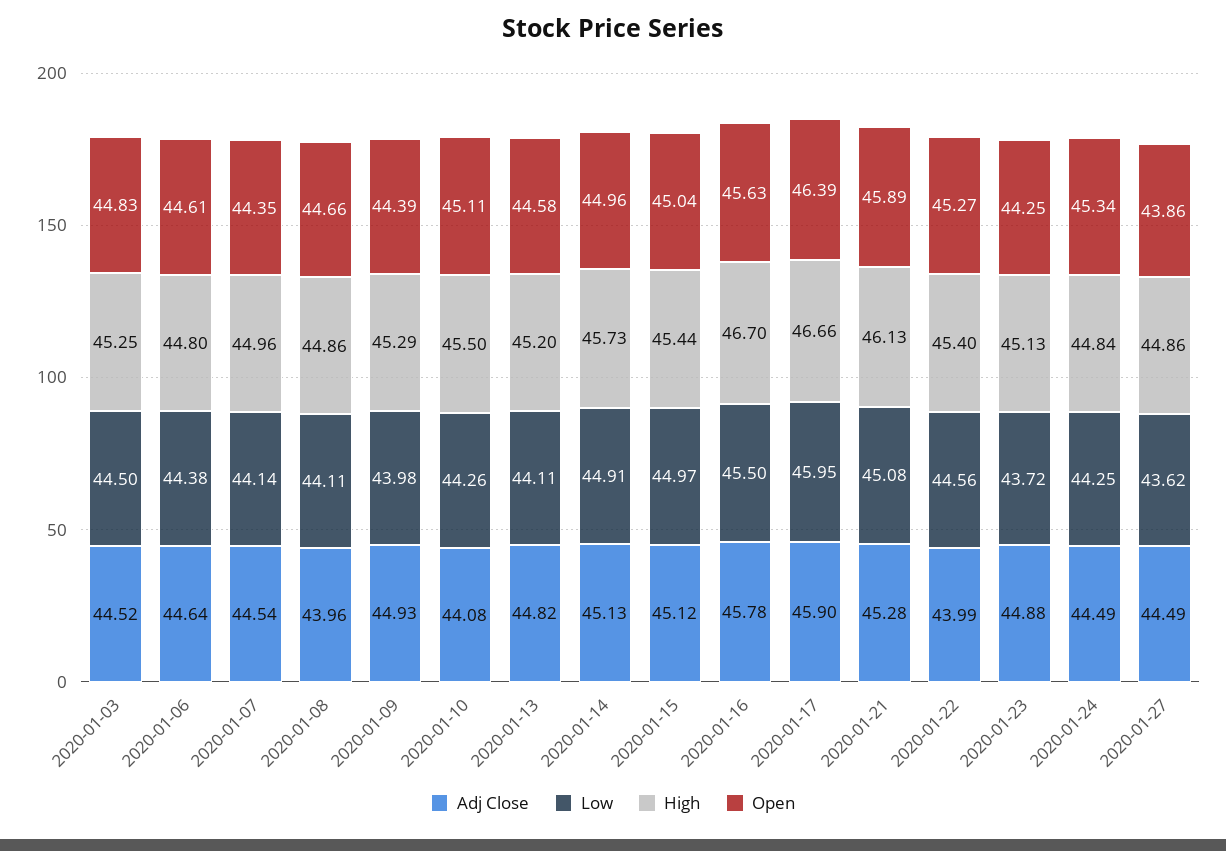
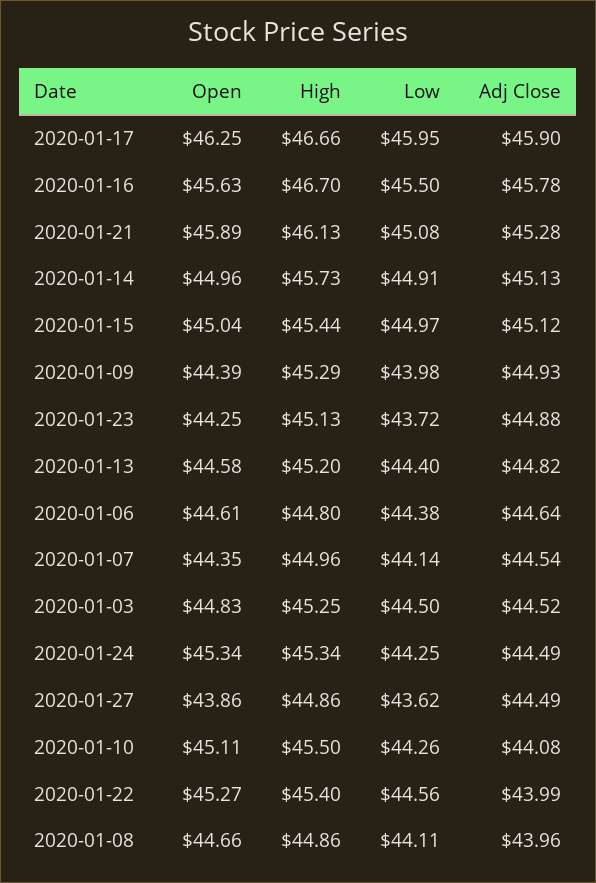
Low, 2020-01-13: 44.11 -> 44.4
Open, 2020-01-17: 46.39 -> 46.25
High, 2020-01-24: 44.84 -> 45.34

